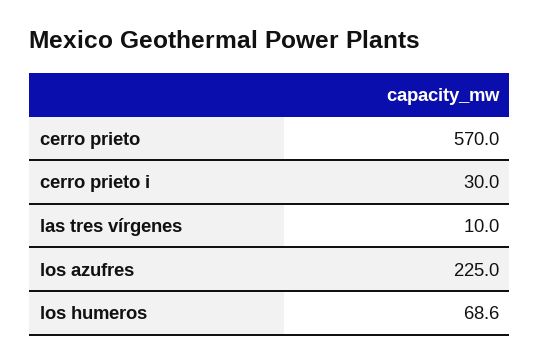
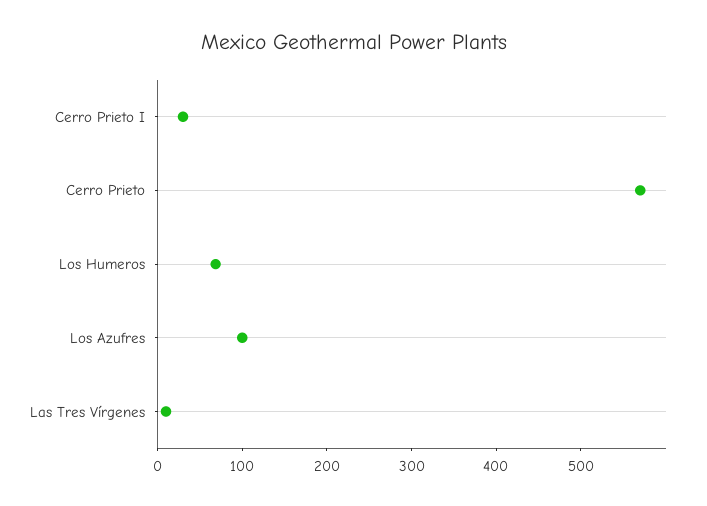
los azufres: 225 -> 100

